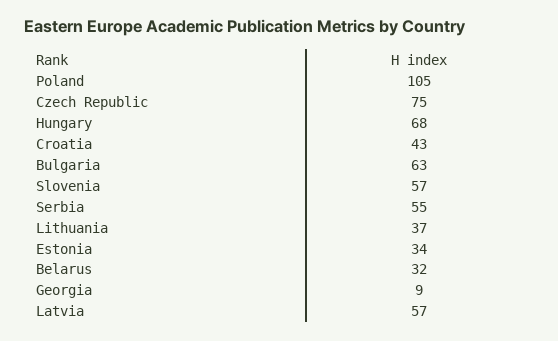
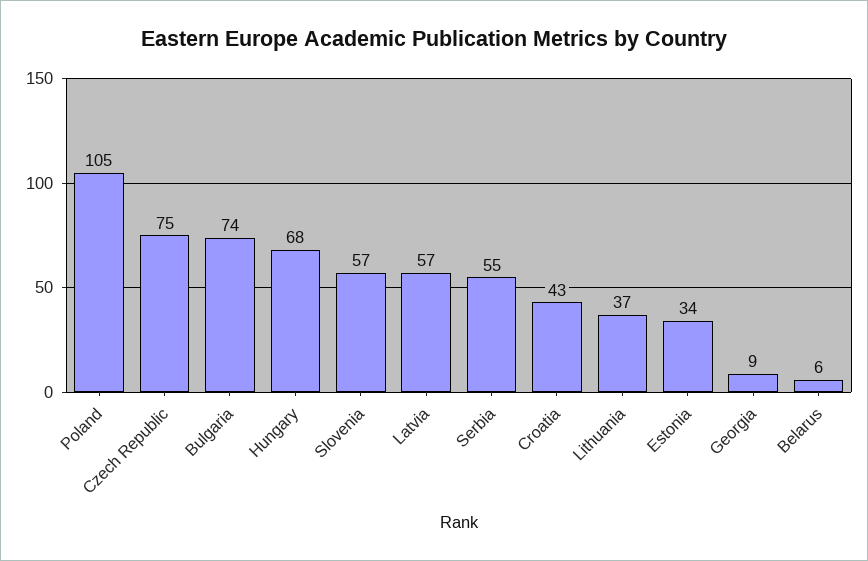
Bulgaria: 63 -> 74
Belarus: 32 -> 6

